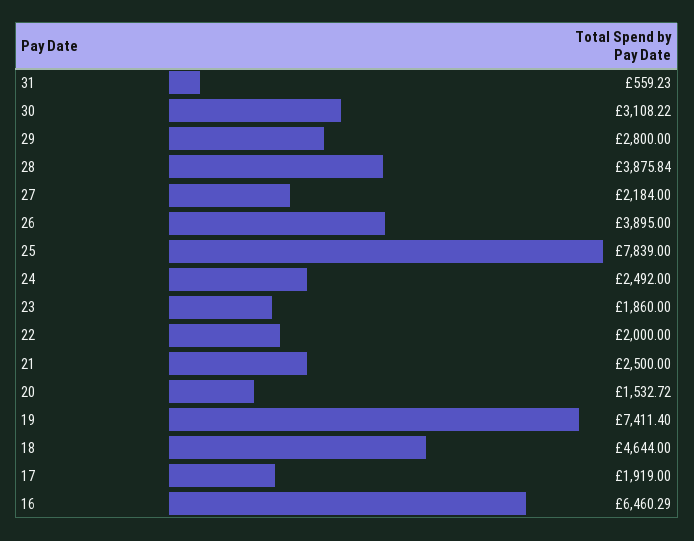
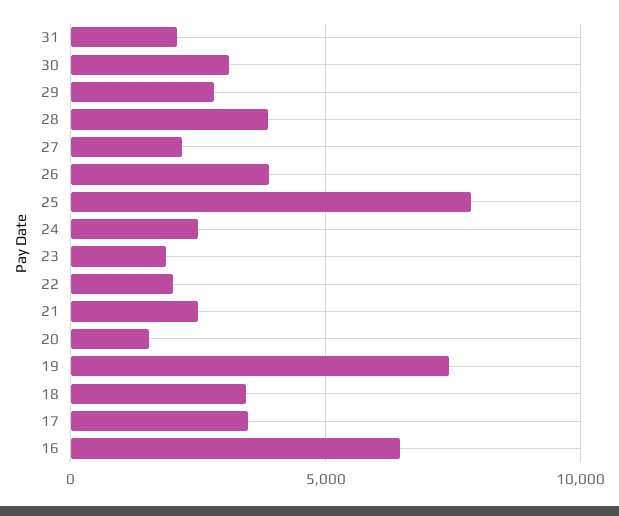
31: 559.23 -> 2000
18: 4644 -> 3500
17: 1919 -> 3500

